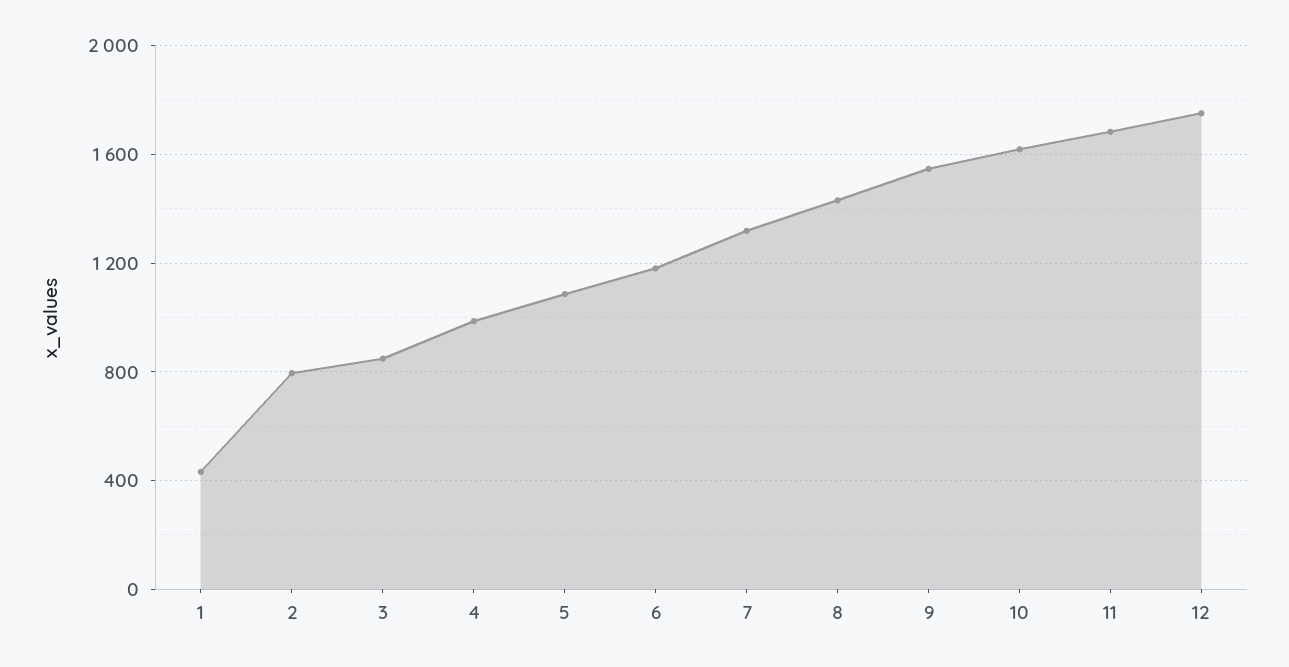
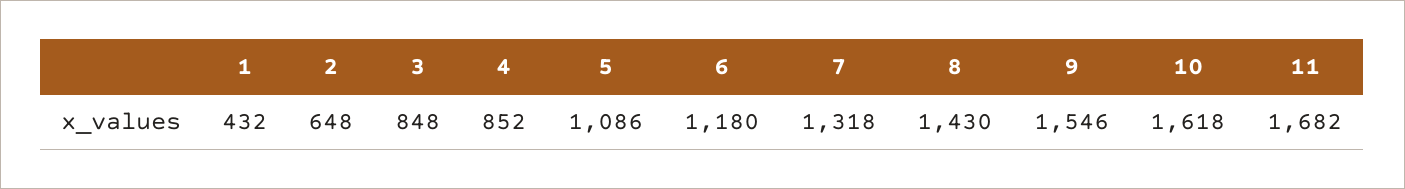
2: 800 -> 648
4: 1000 -> 852
12: 1750 -> none

